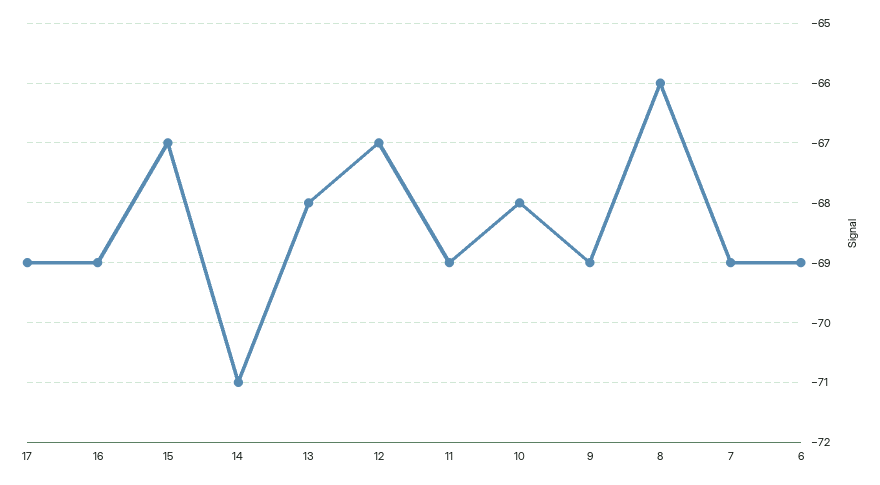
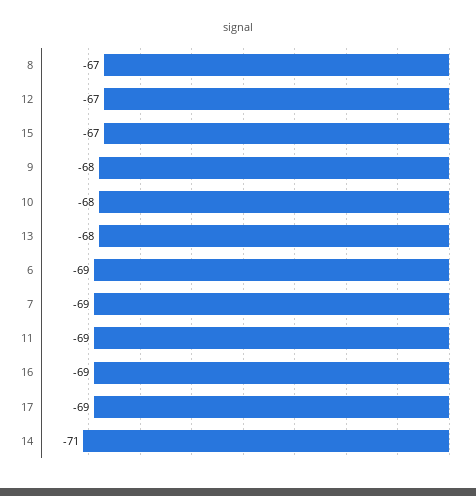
9: -69 -> -68
8: -66 -> -67

